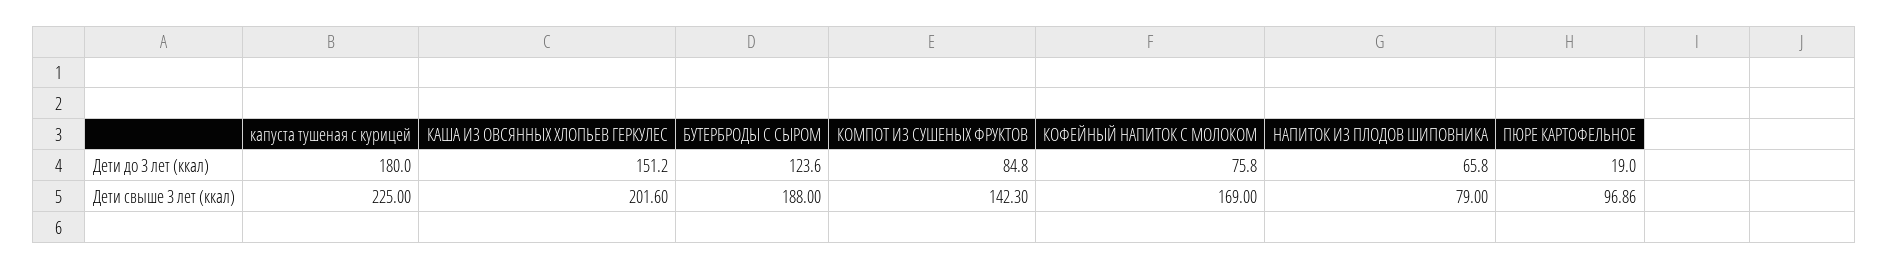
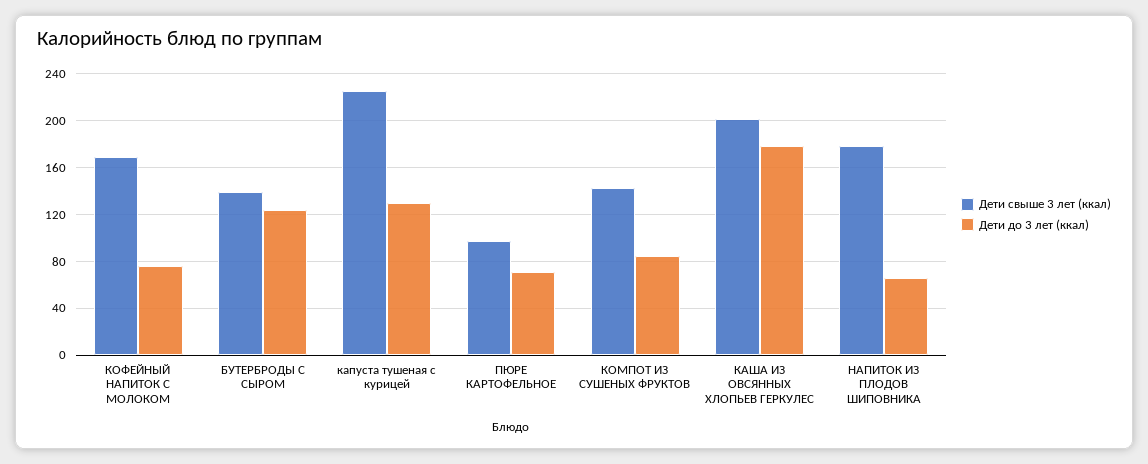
Дети до 3 лет (ккал), капуста тушеная с курицей: 180 -> 130
Дети до 3 лет (ккал), КАША ИЗ ОВСЯННЫХ ХЛОПЬЕВ ГЕРКУЛЕС: 151.2 -> 180
Дети до 3 лет (ккал), ПЮРЕ КАРТОФЕЛЬНОЕ: 19 -> 70
Дети свыше 3 лет (ккал), БУТЕРБРОДЫ С СЫРОМ: 188 -> 140
Дети свыше 3 лет (ккал), НАПИТОК ИЗ ПЛОДОВ ШИПОВНИКА: 79 -> 180

